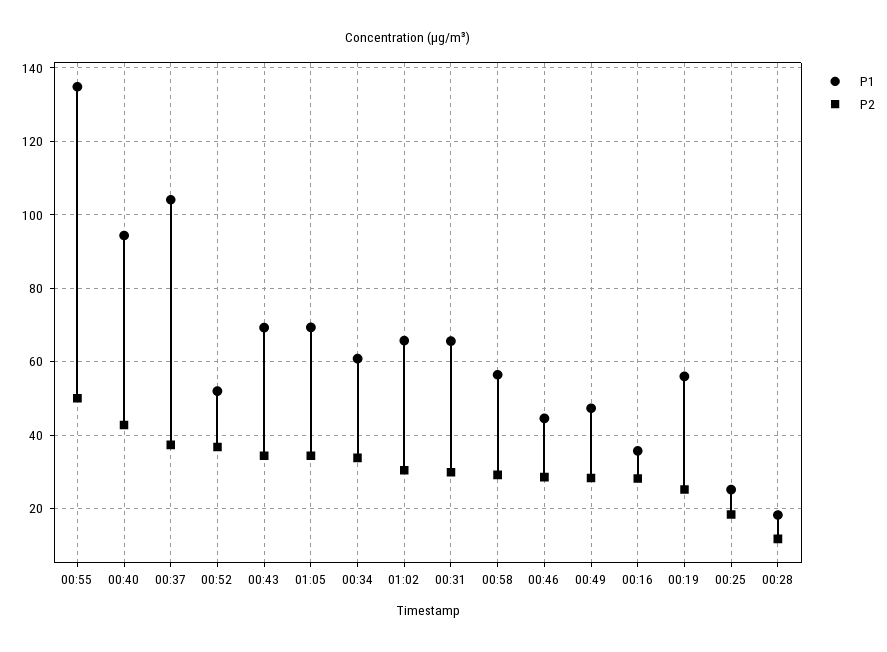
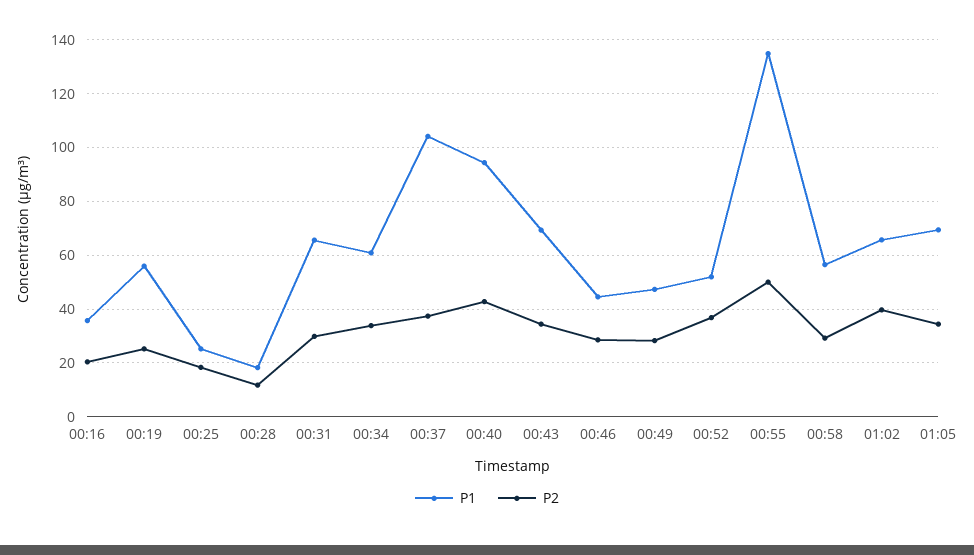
P2, 01:02: 30 -> 40
P2, 00:16: 28 -> 20

